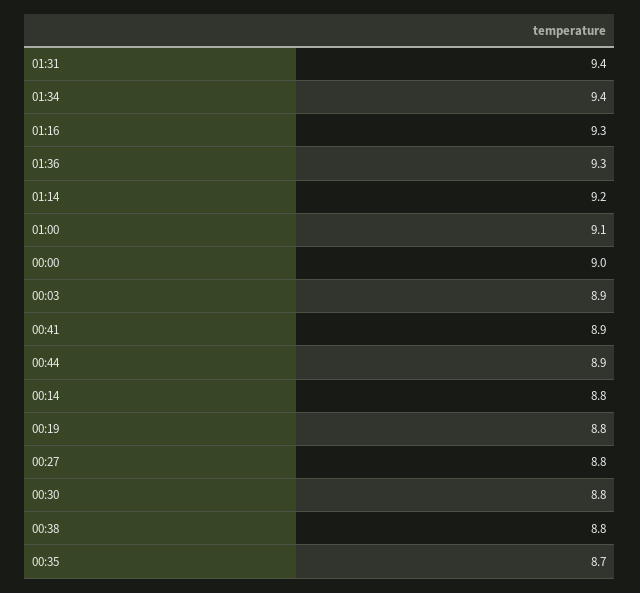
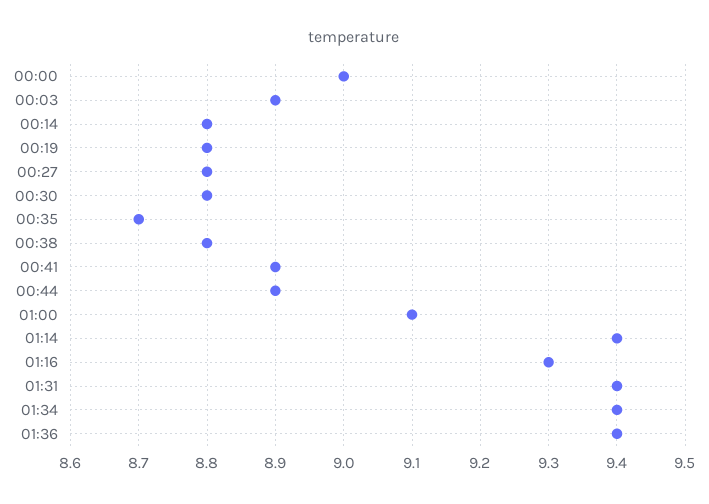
01:36: 9.3 -> 9.4
01:14: 9.2 -> 9.4

